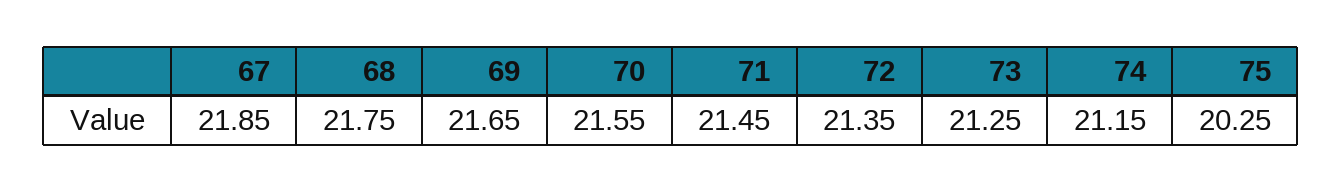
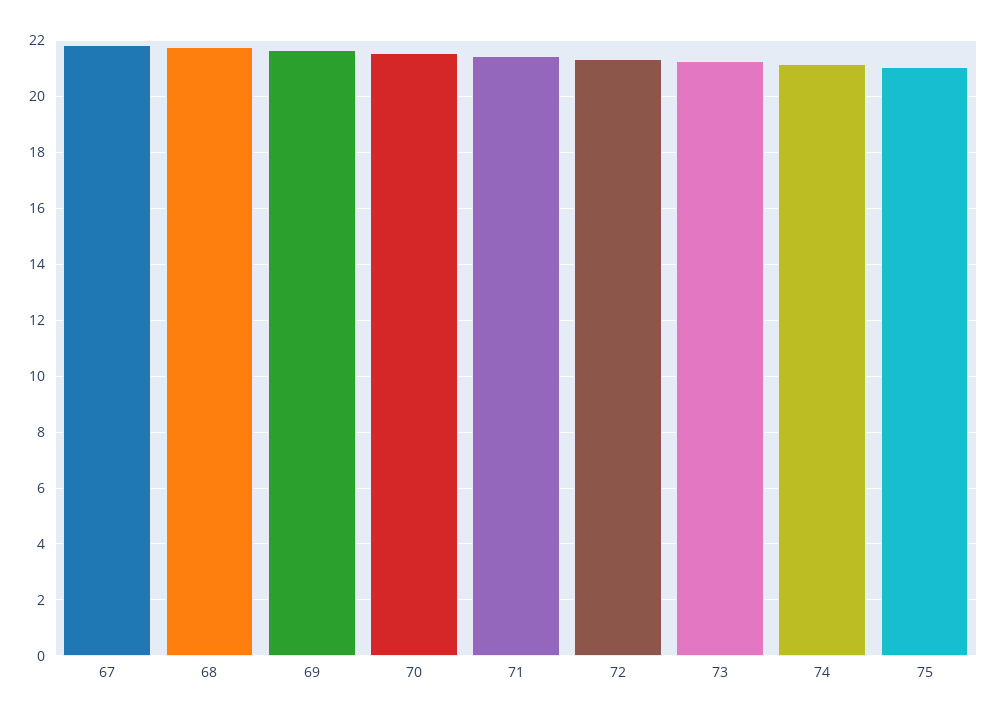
75: 20.25 -> 21

